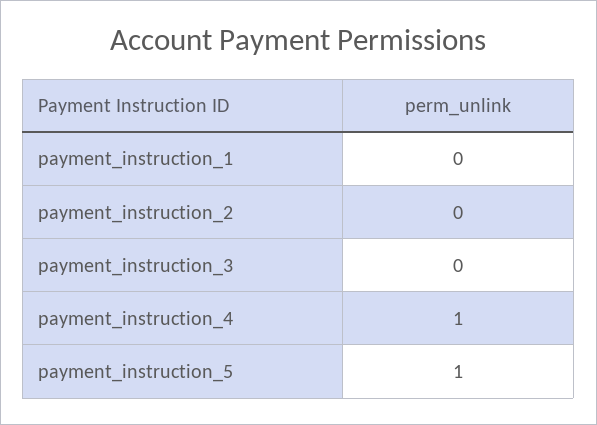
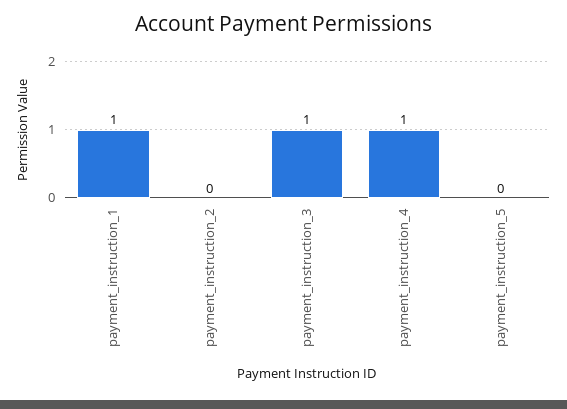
payment_instruction_1: 0 -> 1
payment_instruction_3: 0 -> 1
payment_instruction_5: 1 -> 0

